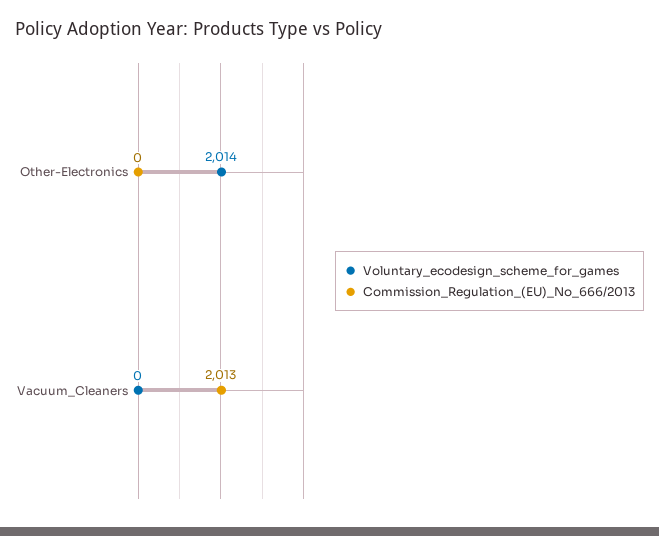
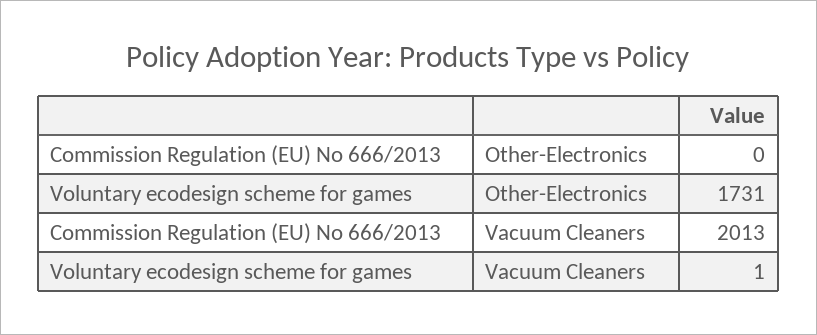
Voluntary_ecodesign_scheme_for_games, Other-Electronics: 2014 -> 1731
Voluntary_ecodesign_scheme_for_games, Vacuum_Cleaners: 0 -> 1

